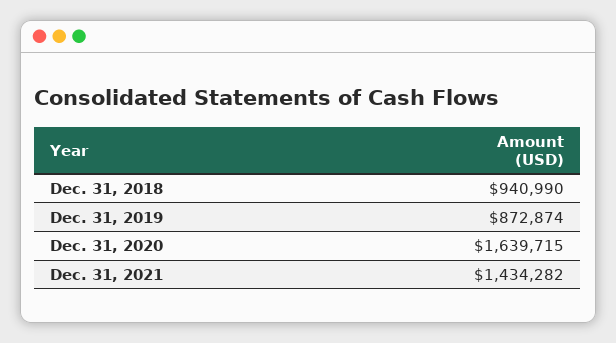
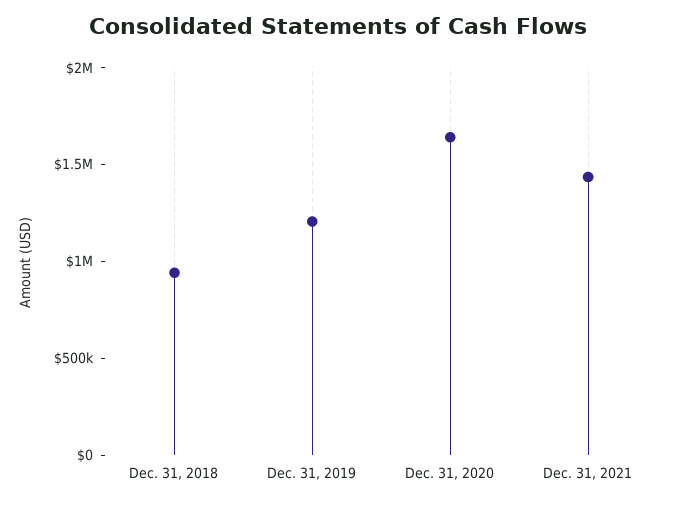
Dec. 31, 2019: 872874 -> 1200000

